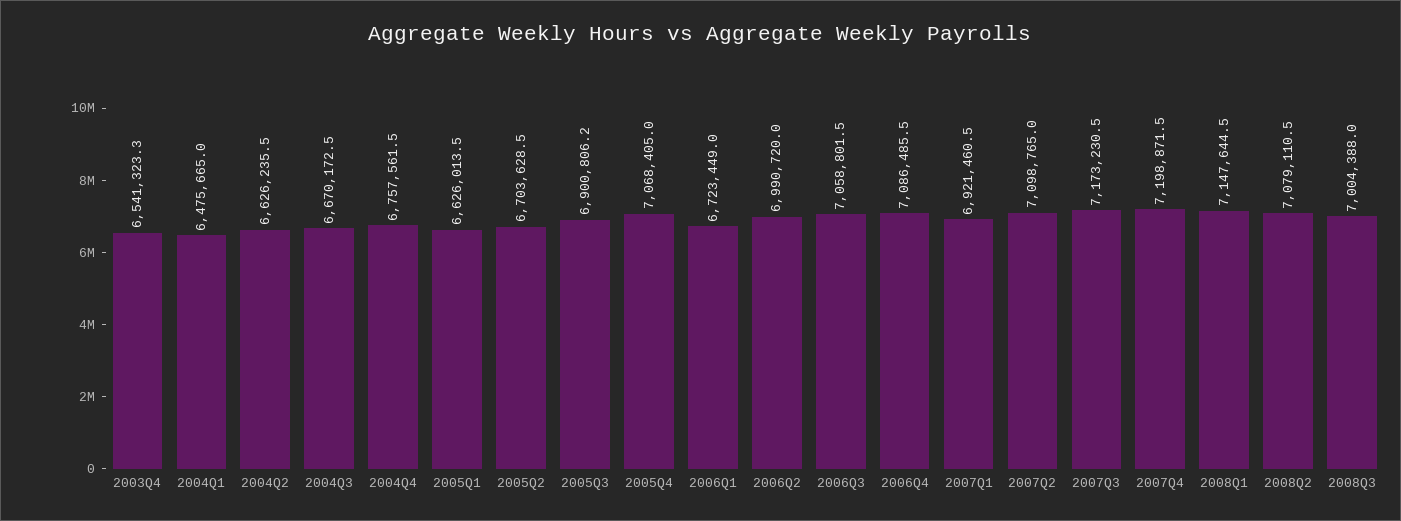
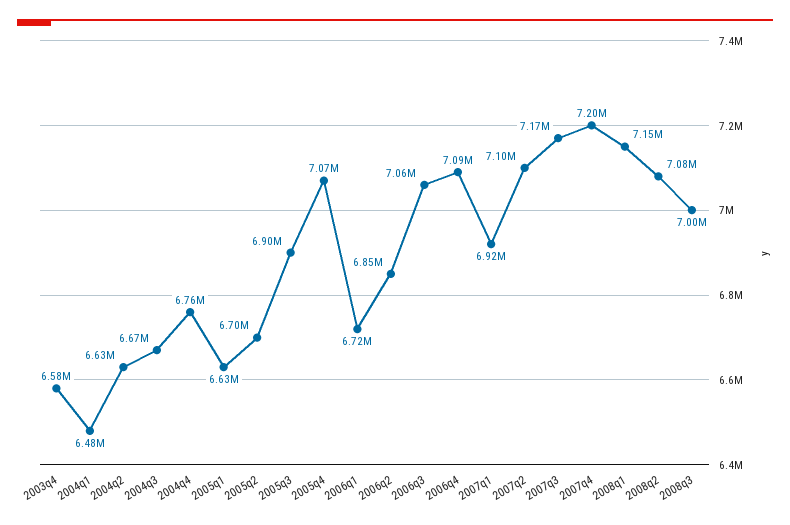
2003Q4: 6541323.3 -> 6580000
2006Q2: 6990720 -> 6850000

